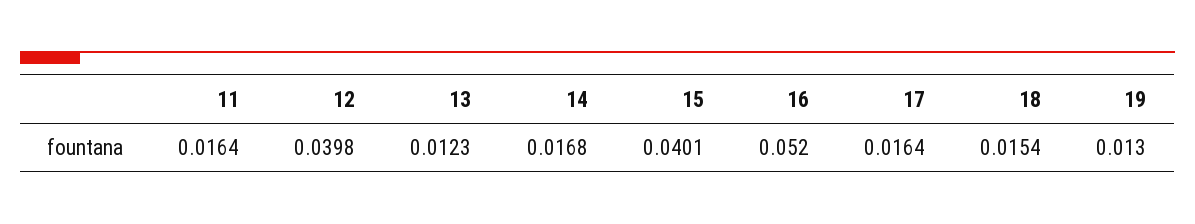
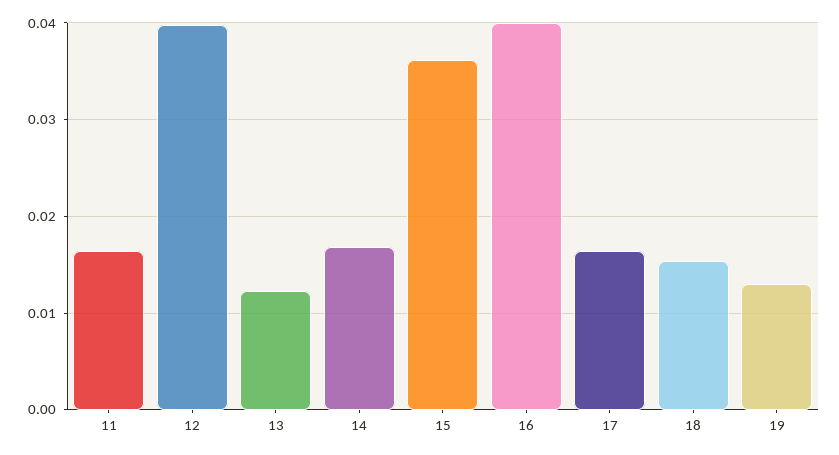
15: 0.0401 -> 0.036
16: 0.052 -> 0.04

